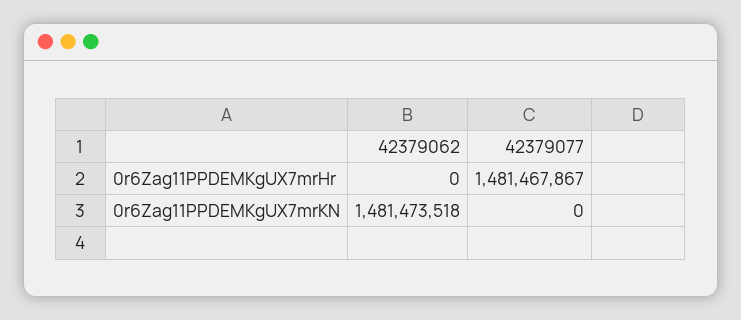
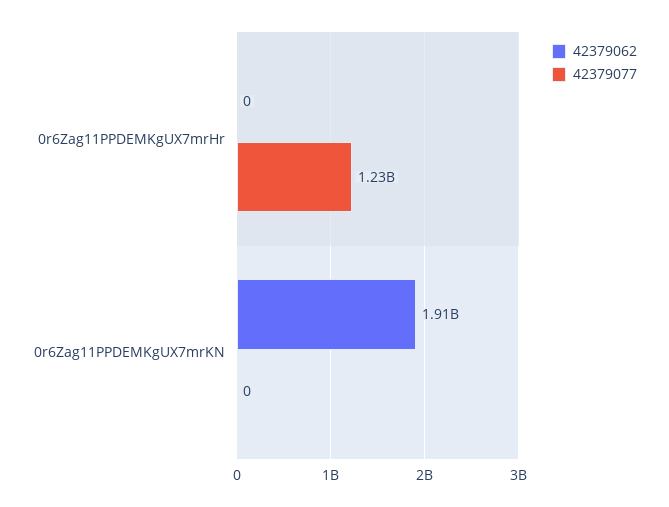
42379077, 0r6Zag11PPDEMKgUX7mrHr: 1481467867 -> 1230000000
42379062, 0r6Zag11PPDEMKgUX7mrKN: 1481473518 -> 1910000000

